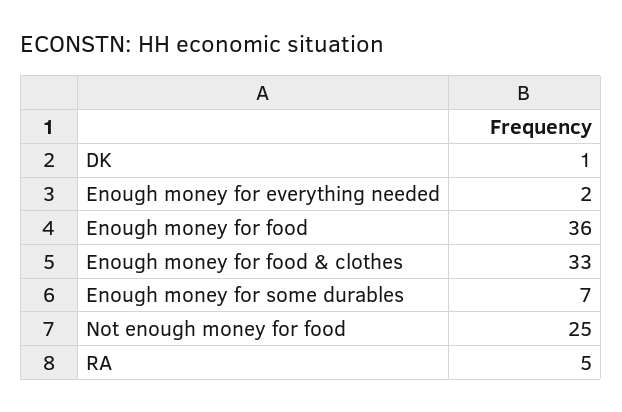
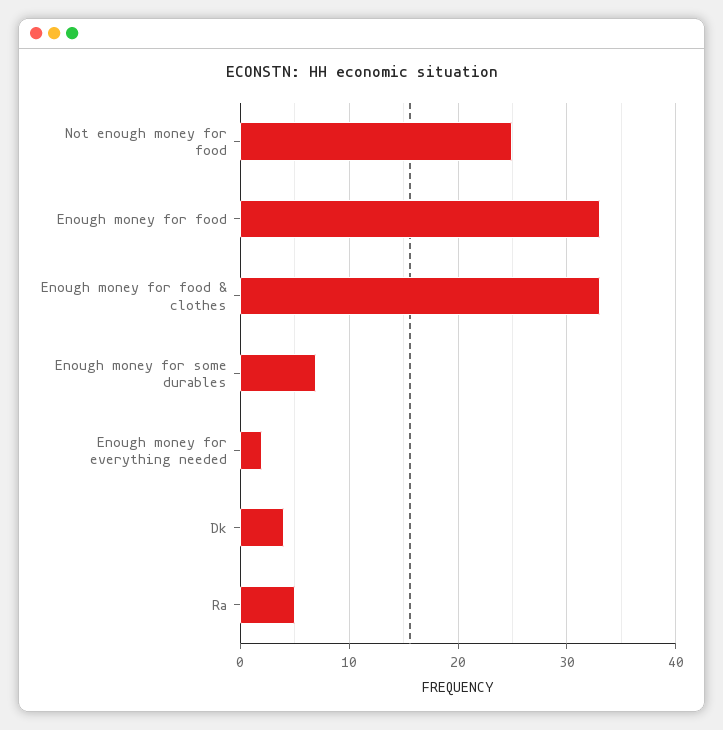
DK: 1 -> 4
Enough money for food: 36 -> 33

